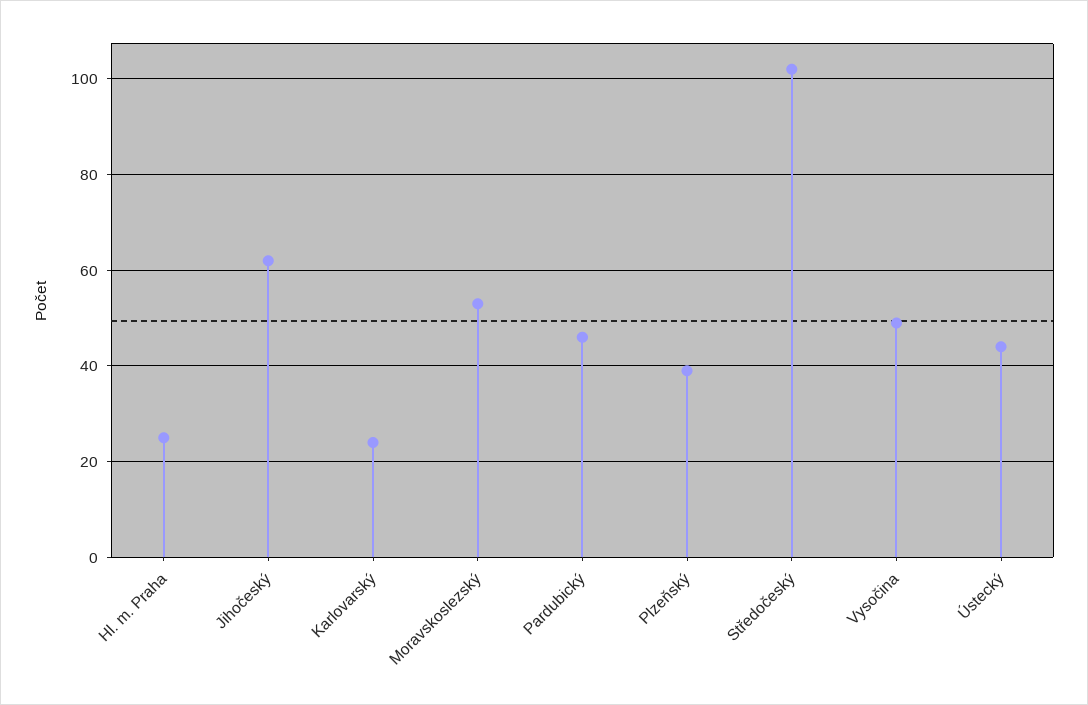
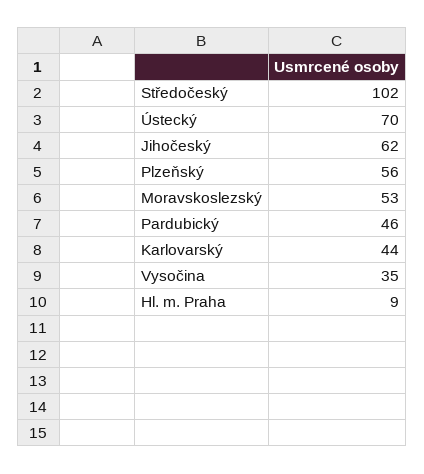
Hl. m. Praha: 25 -> 9
Karlovarský: 25 -> 44
Plzeňský: 40 -> 56
Vysočina: 50 -> 35
Ústecký: 45 -> 70

